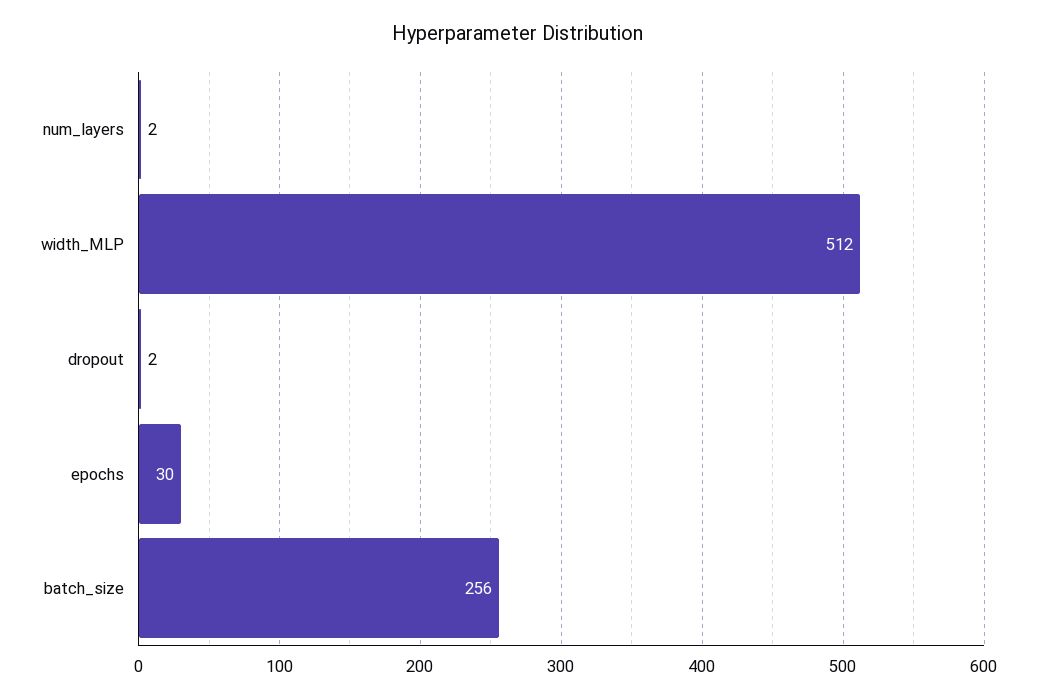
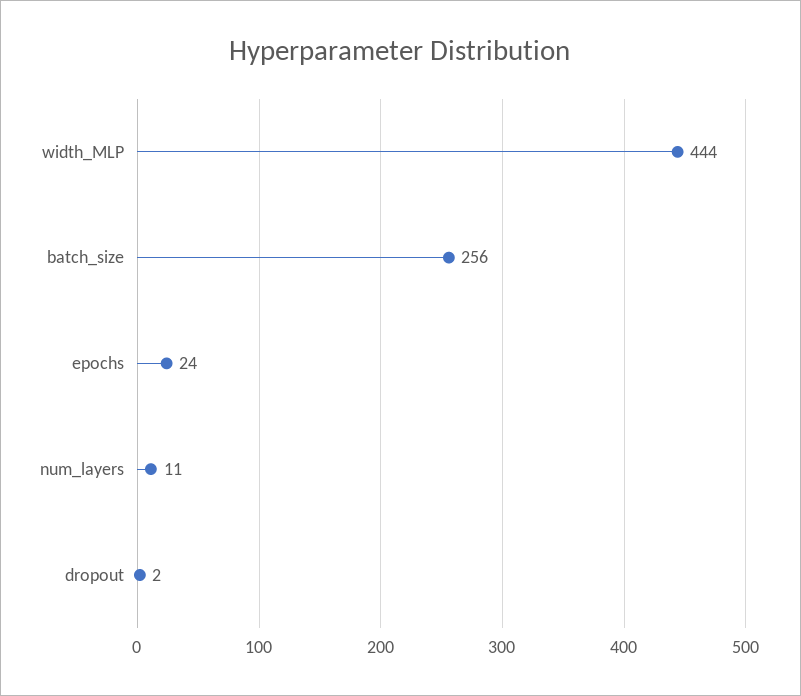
num_layers: 2 -> 11
width_MLP: 512 -> 444
epochs: 30 -> 24

